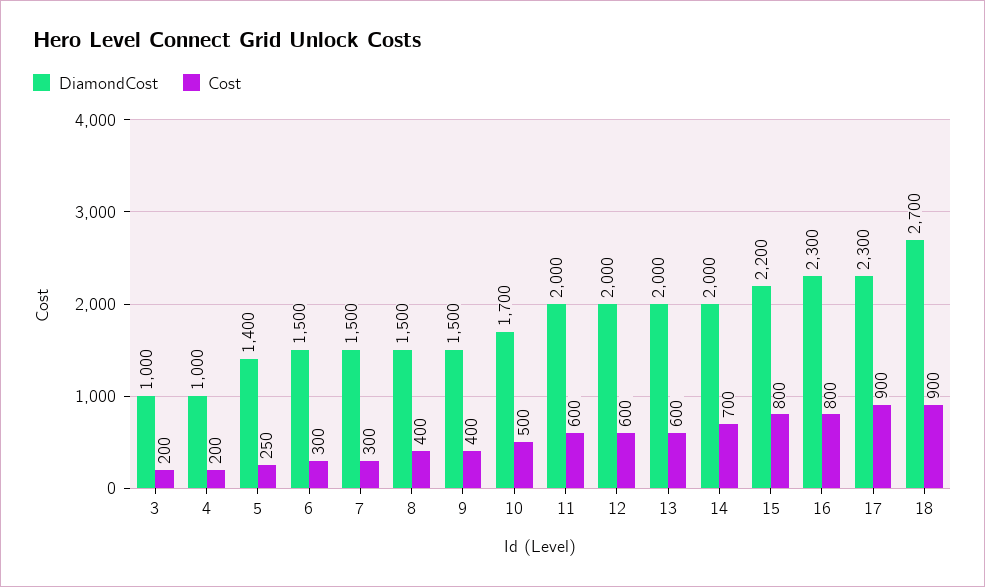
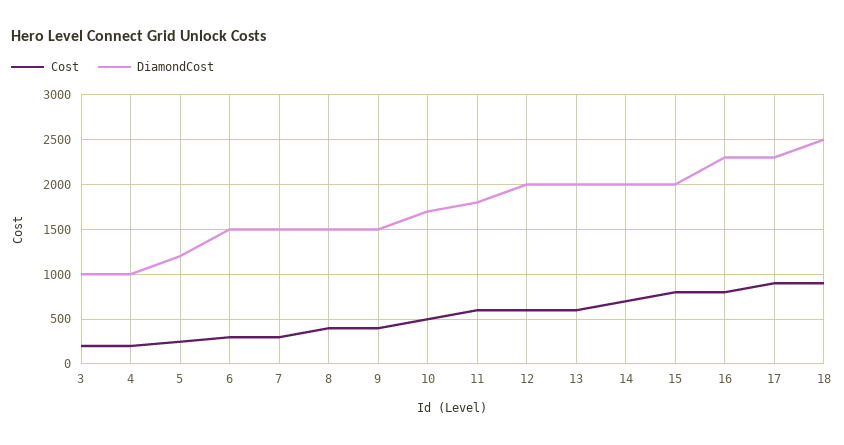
DiamondCost, 5: 1400 -> 1200
DiamondCost, 11: 2000 -> 1800
DiamondCost, 15: 2200 -> 2000
DiamondCost, 18: 2700 -> 2500

